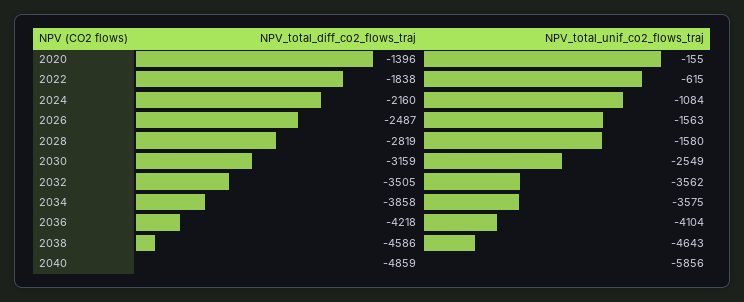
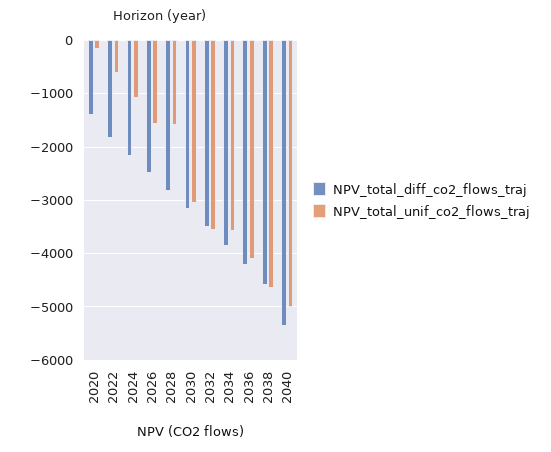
NPV_total_unif_co2_flows_traj, 2030: -2549 -> -3000
NPV_total_diff_co2_flows_traj, 2040: -4859 -> -5400
NPV_total_unif_co2_flows_traj, 2040: -5856 -> -5000

